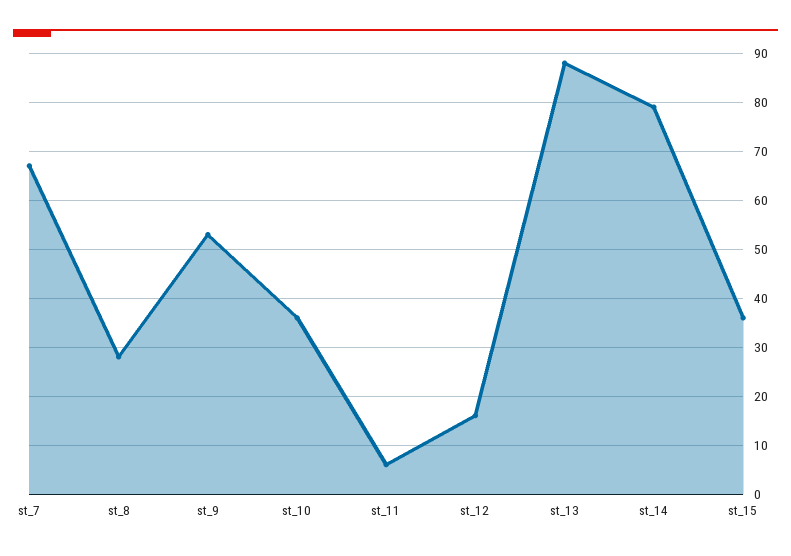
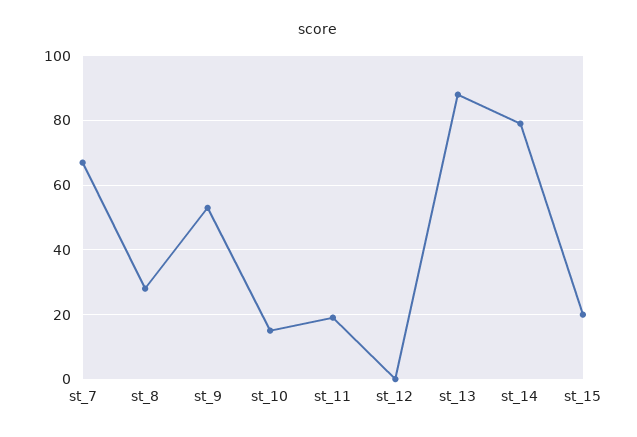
st_10: 35 -> 15
st_11: 5 -> 20
st_12: 15 -> 0
st_15: 35 -> 20

